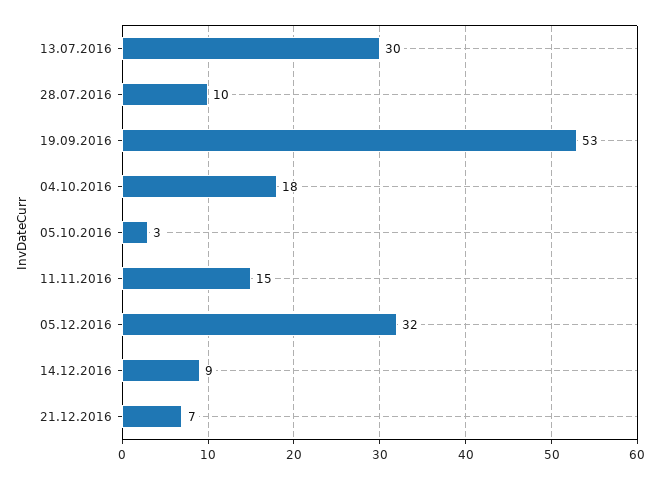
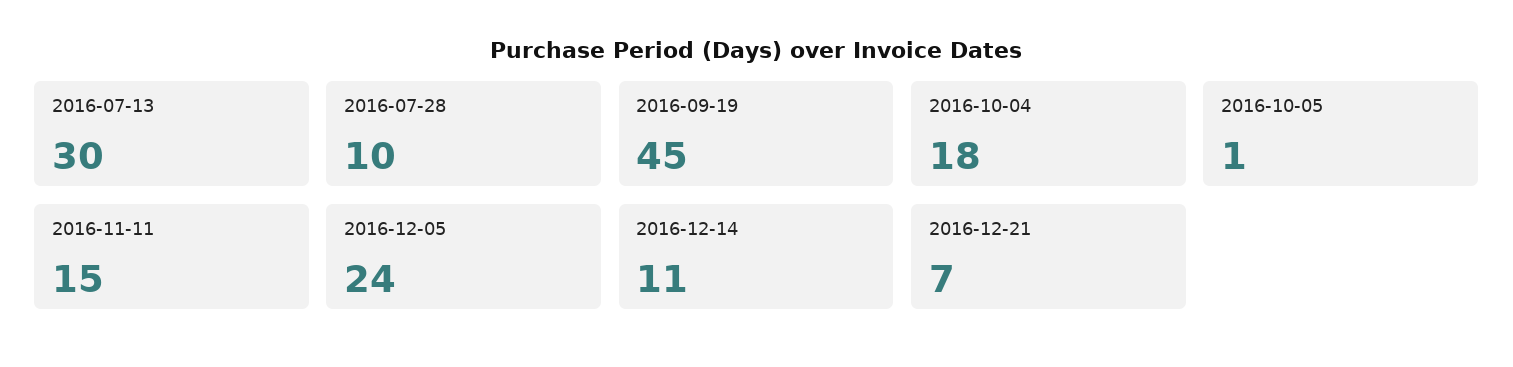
19.09.2016: 53 -> 45
05.10.2016: 3 -> 1
05.12.2016: 32 -> 24
14.12.2016: 9 -> 11

